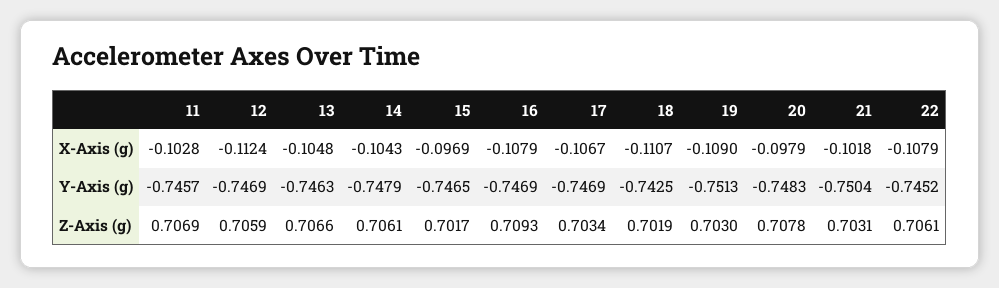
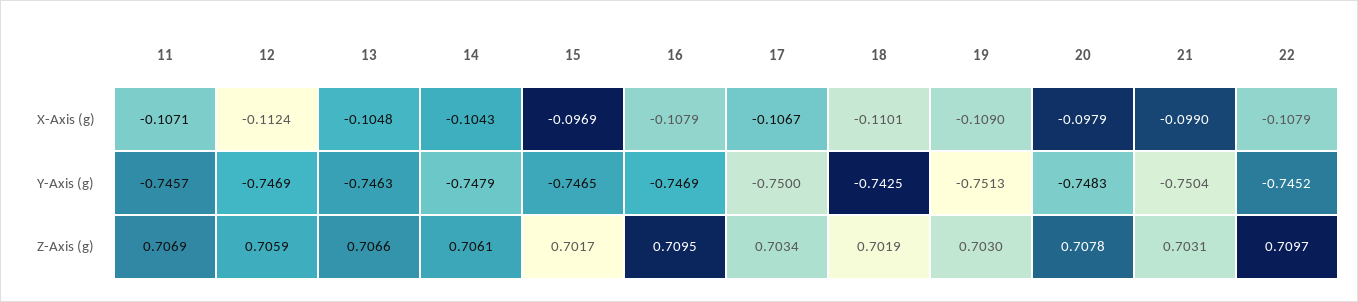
11, X-Axis (g): -0.1028 -> -0.1071
18, X-Axis (g): -0.1107 -> -0.1101
21, X-Axis (g): -0.1018 -> -0.099
17, Y-Axis (g): -0.7469 -> -0.75
16, Z-Axis (g): 0.7093 -> 0.7095
22, Z-Axis (g): 0.7061 -> 0.7097

